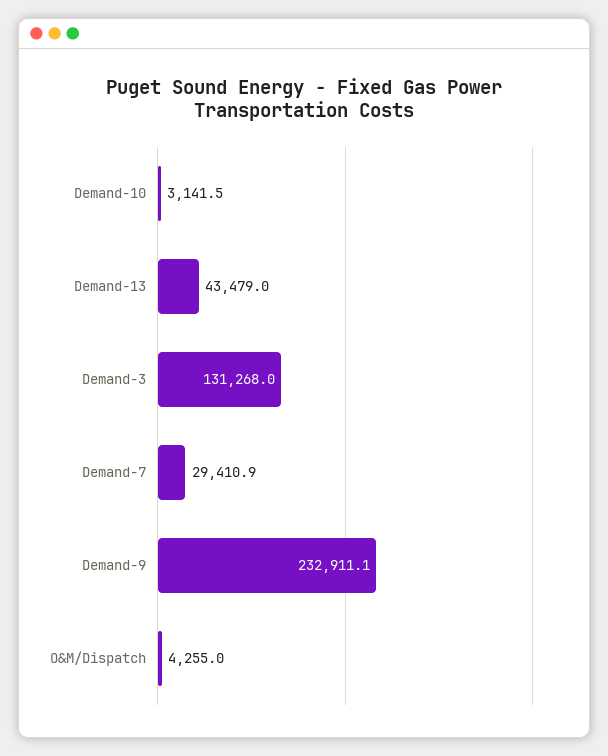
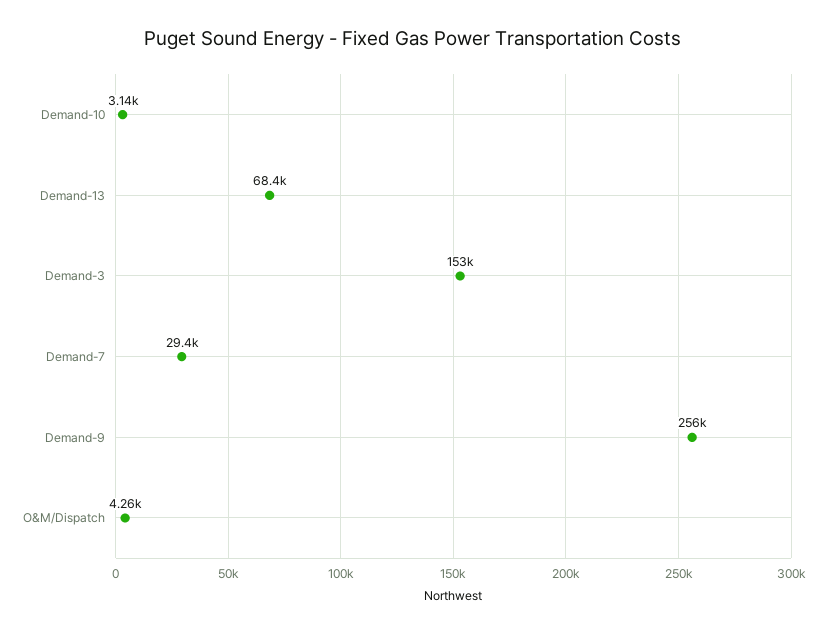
Demand-13: 43479 -> 68400
Demand-3: 131268 -> 153000
Demand-9: 232911.1 -> 256000

